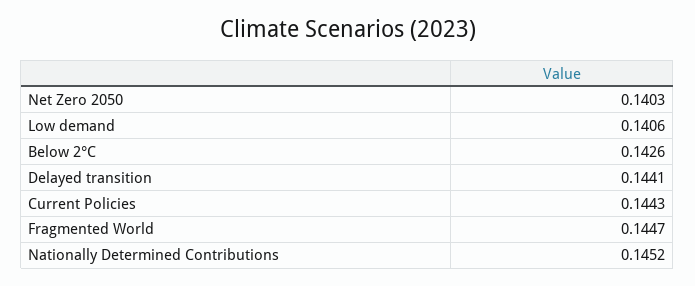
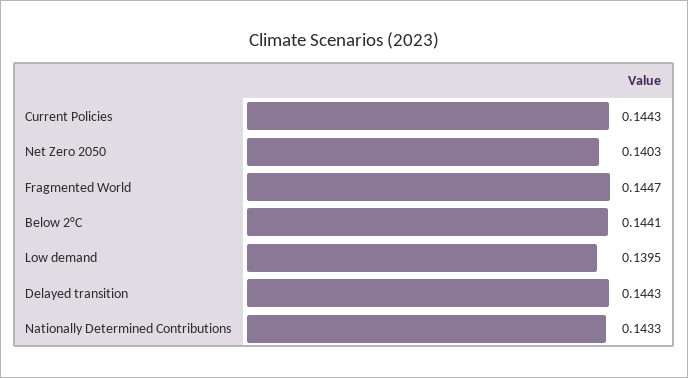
Low demand: 0.1406 -> 0.1395
Below 2°C: 0.1426 -> 0.1441
Delayed transition: 0.1441 -> 0.1443
Nationally Determined Contributions: 0.1452 -> 0.1433

